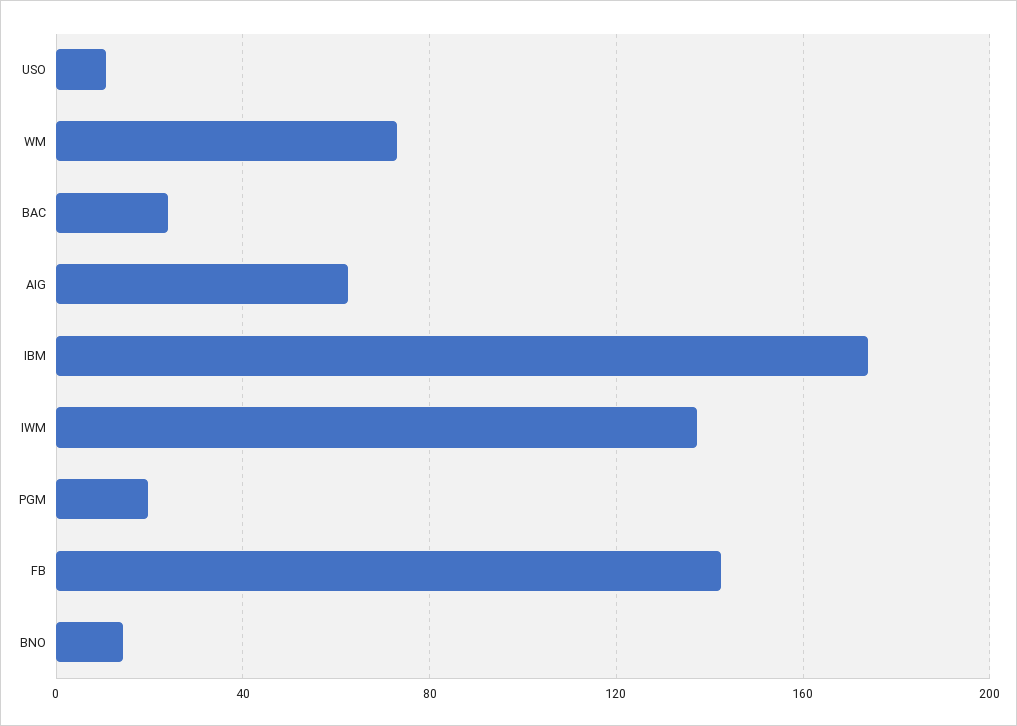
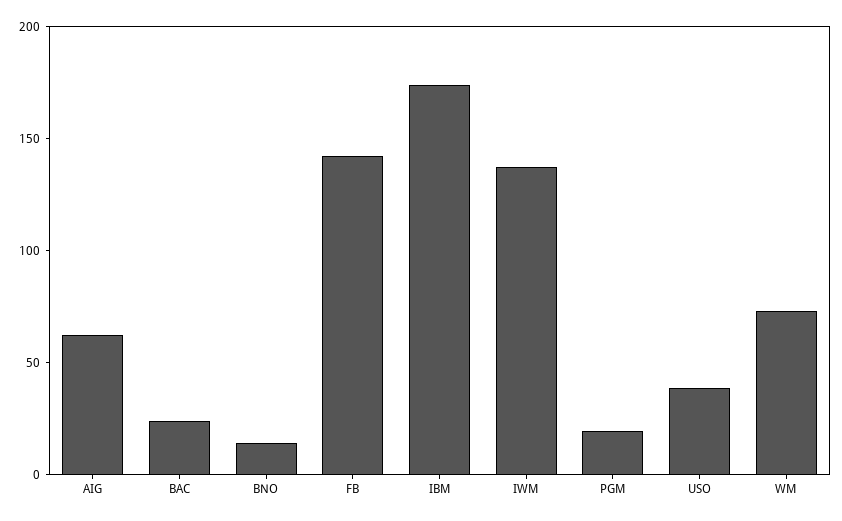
USO: 10 -> 40

